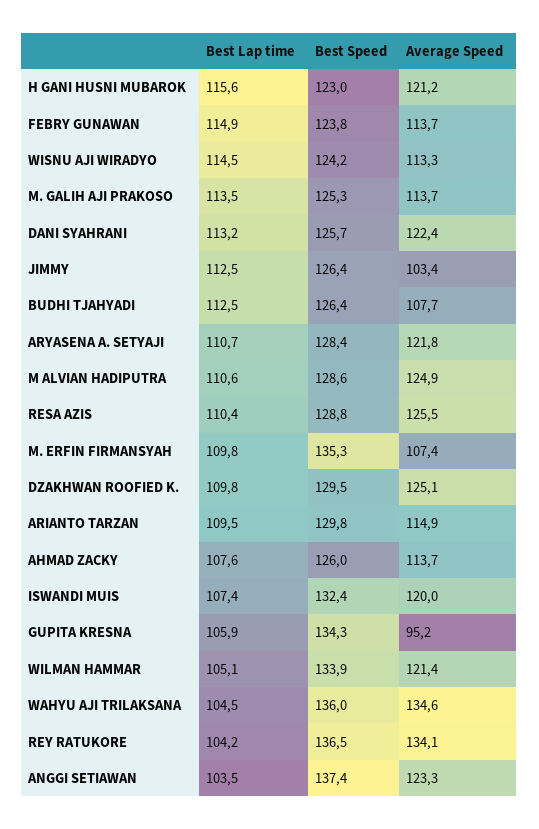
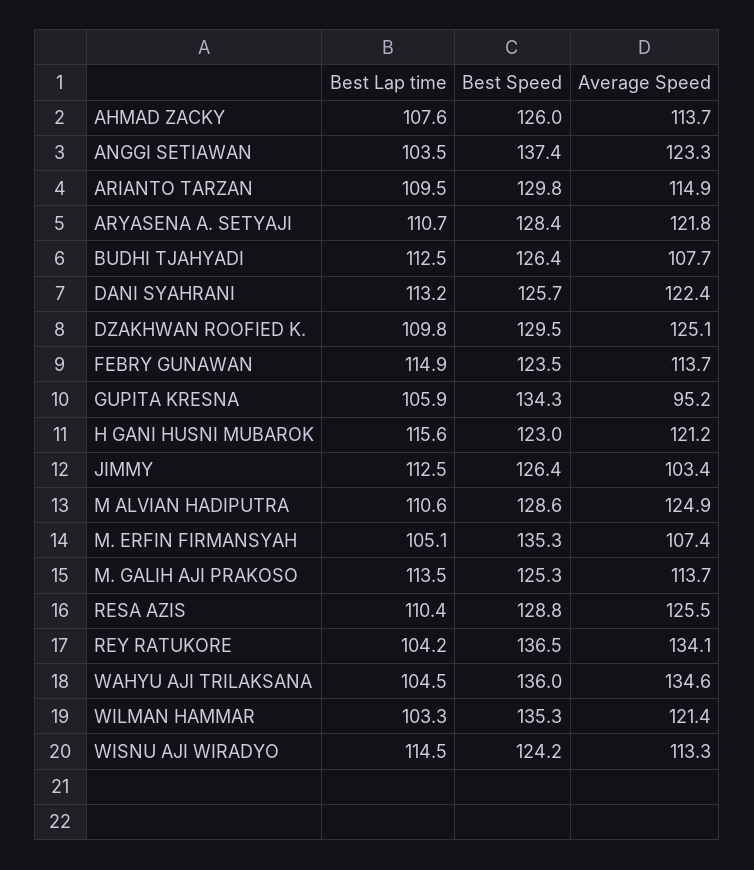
Best Speed, FEBRY GUNAWAN: 123.8 -> 123.5
Best Lap time, M. ERFIN FIRMANSYAH: 109.8 -> 105.1
Best Lap time, ISWANDI MUIS: 107.4 -> none
Best Speed, ISWANDI MUIS: 132.4 -> none
Average Speed, ISWANDI MUIS: 120 -> none
Best Lap time, WILMAN HAMMAR: 105.1 -> 103.3
Best Speed, WILMAN HAMMAR: 133.9 -> 135.3

